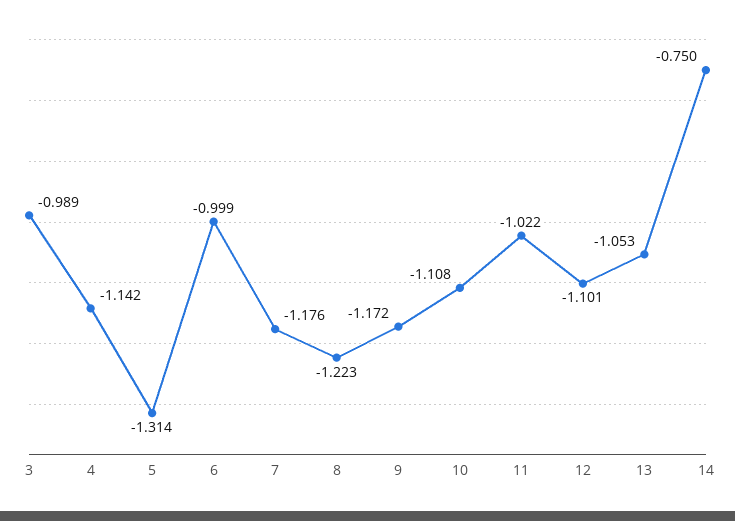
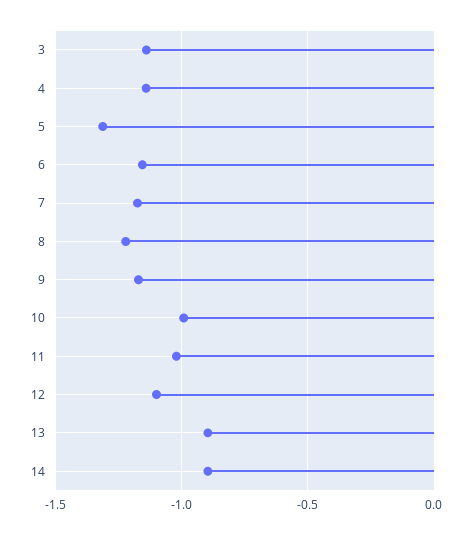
3: -0.989 -> -1.15
6: -0.999 -> -1.15
10: -1.108 -> -1
13: -1.053 -> -0.9
14: -0.75 -> -0.9

